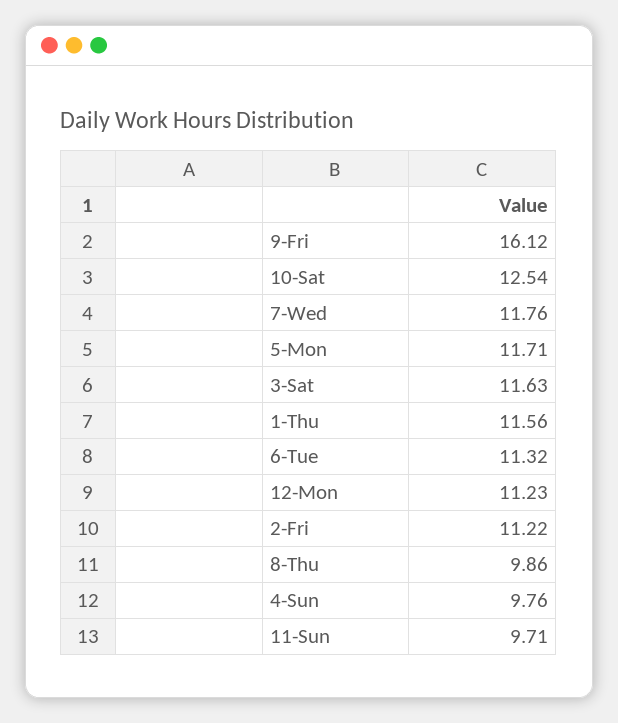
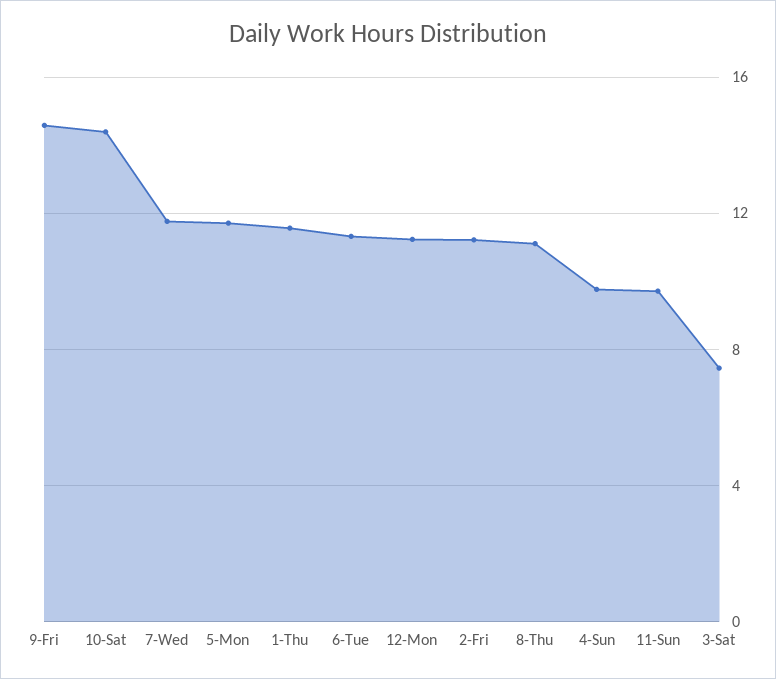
9-Fri: 16.12 -> 14.5
10-Sat: 12.54 -> 14.5
3-Sat: 11.63 -> 7.5
8-Thu: 9.86 -> 11

